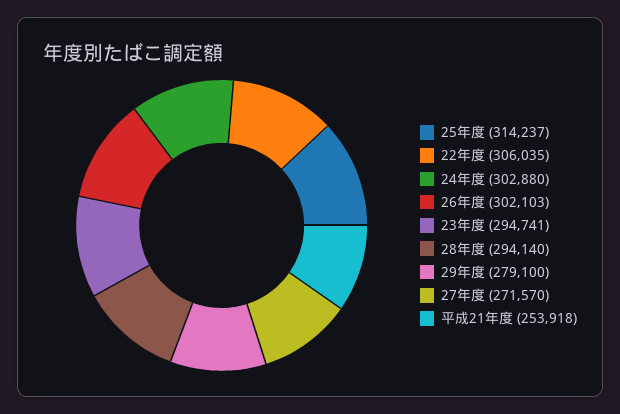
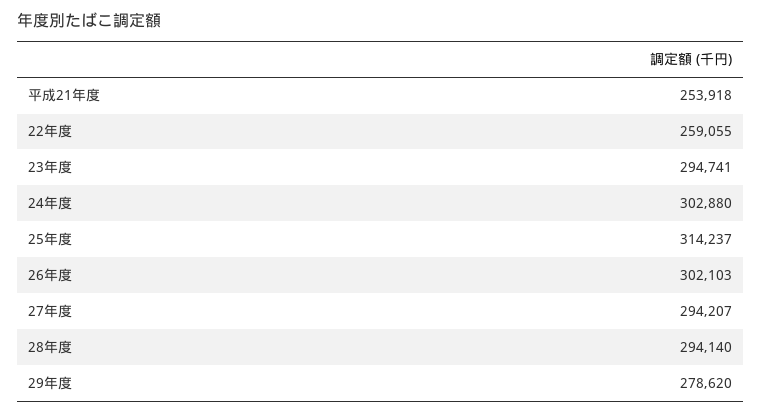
22年度: 306035 -> 259055
29年度: 279100 -> 278620
27年度: 271570 -> 294207

